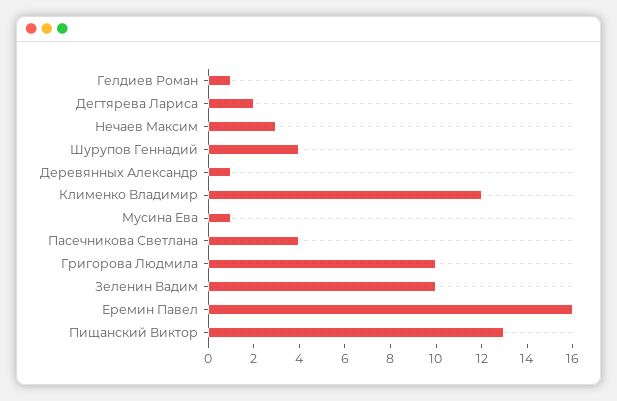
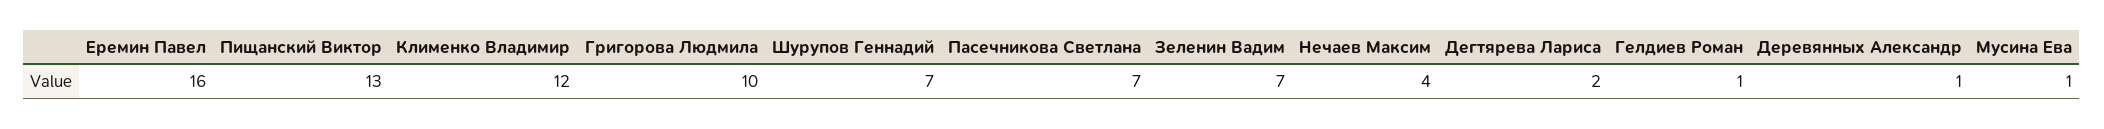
Нечаев Максим: 3 -> 4
Шурупов Геннадий: 4 -> 7
Пасечникова Светлана: 4 -> 7
Зеленин Вадим: 10 -> 7

